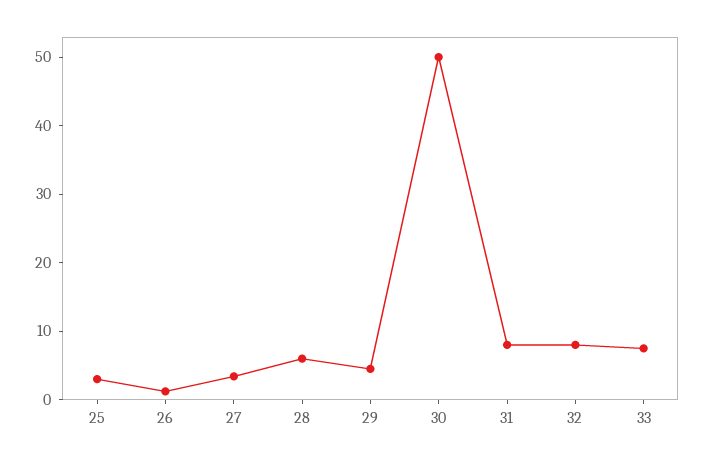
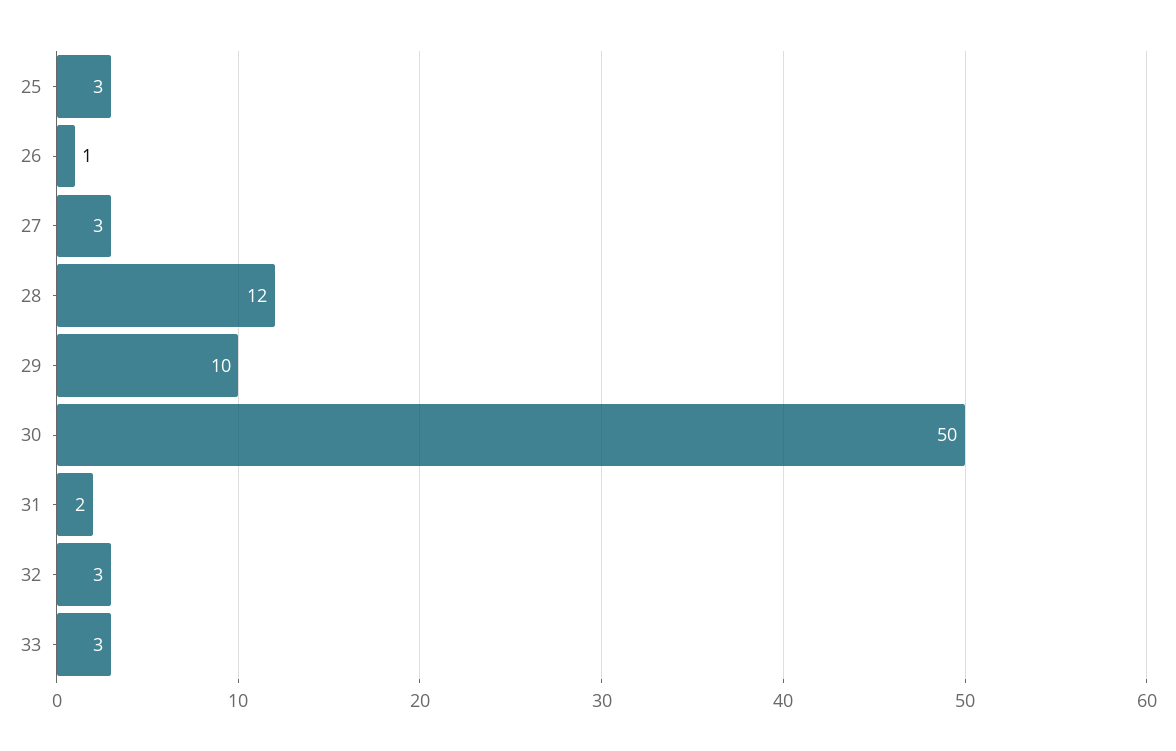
28: 6 -> 12
29: 4 -> 10
31: 8 -> 2
32: 8 -> 3
33: 8 -> 3

